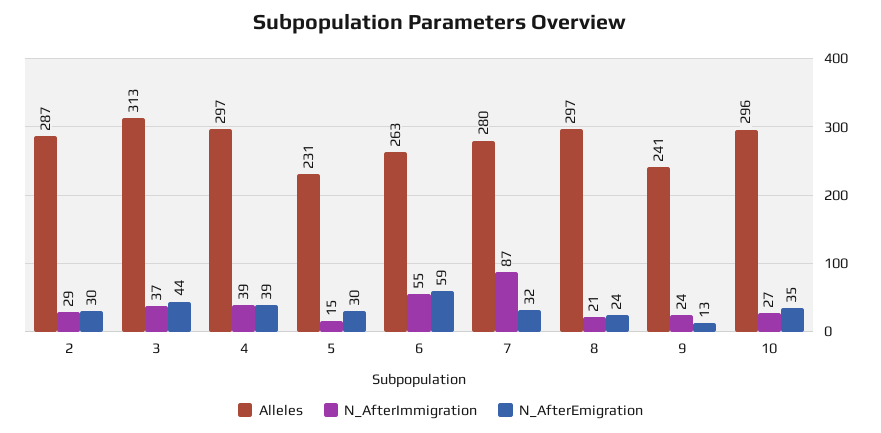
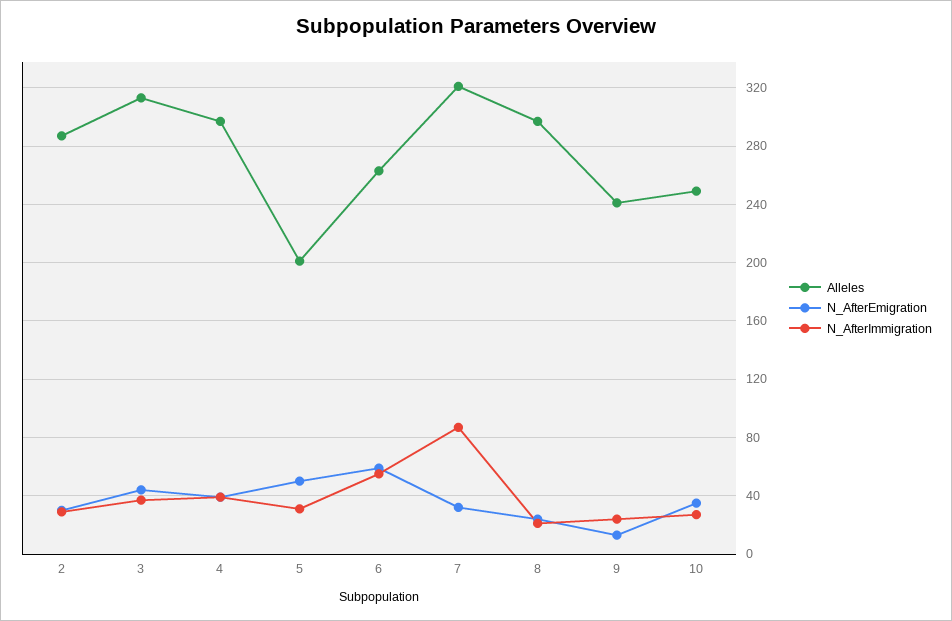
Alleles, 5: 231 -> 200
N_AfterImmigration, 5: 15 -> 30
N_AfterEmigration, 5: 30 -> 50
Alleles, 7: 280 -> 320
Alleles, 10: 296 -> 250

